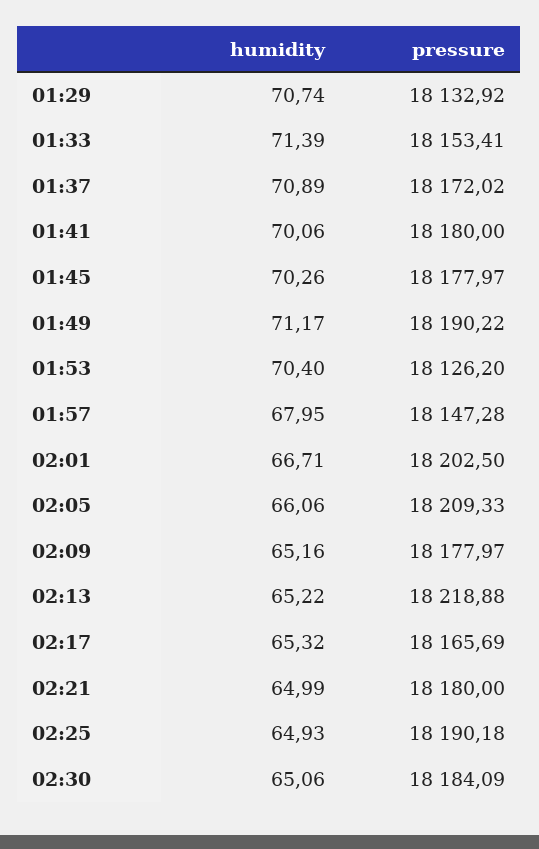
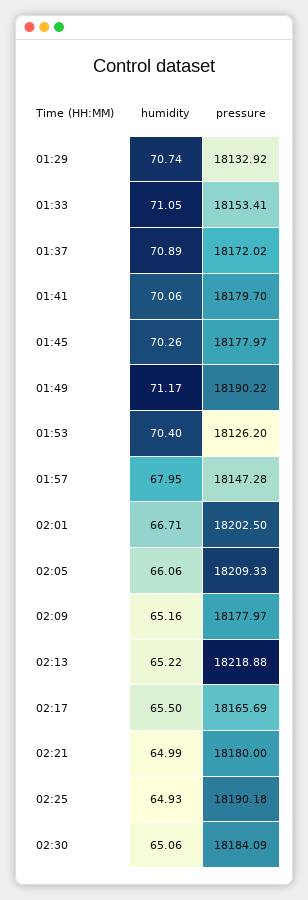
humidity, 01:33: 71.39 -> 71.05
pressure, 01:41: 18180 -> 18179.7
humidity, 02:17: 65.32 -> 65.5

